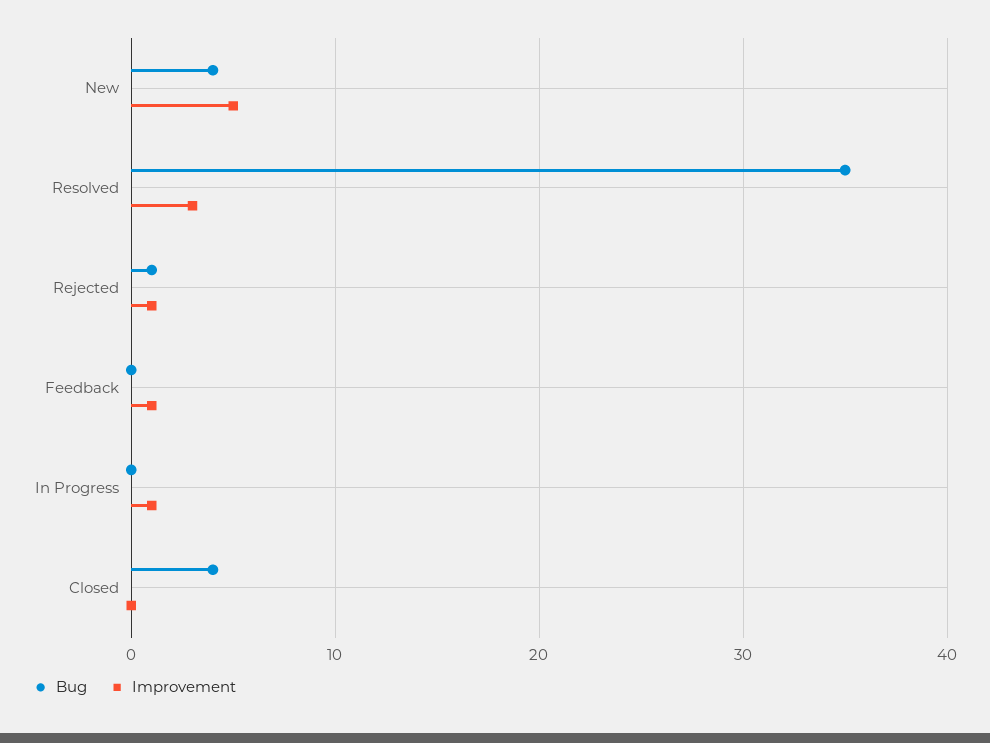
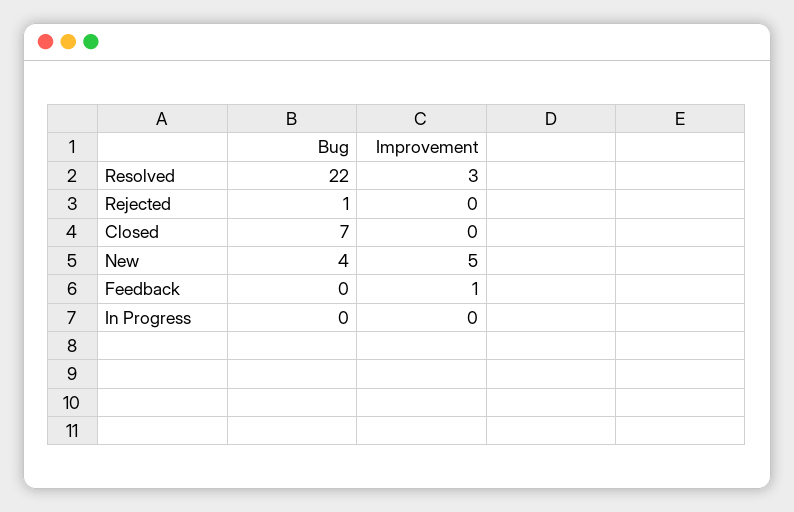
Bug, Resolved: 35 -> 22
Improvement, Rejected: 1 -> 0
Improvement, In Progress: 1 -> 0
Bug, Closed: 4 -> 7

